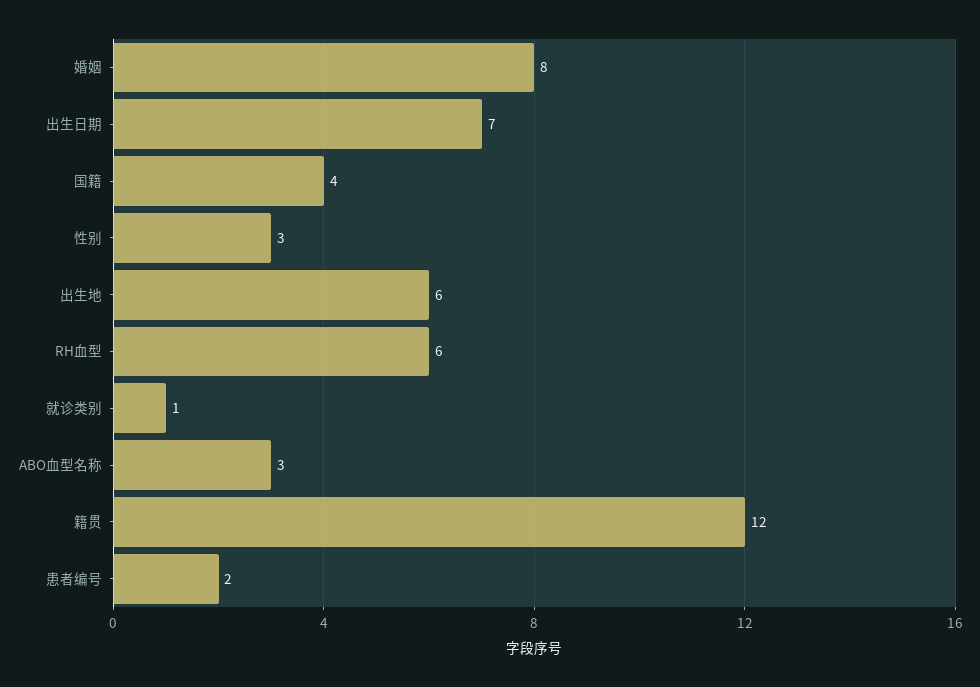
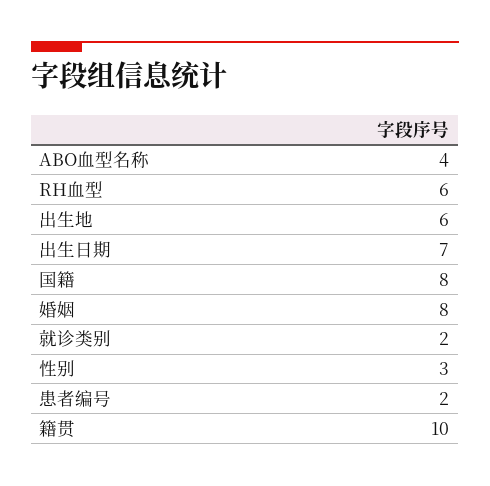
国籍: 4 -> 8
就诊类别: 1 -> 2
ABO血型名称: 3 -> 4
籍贯: 12 -> 10

